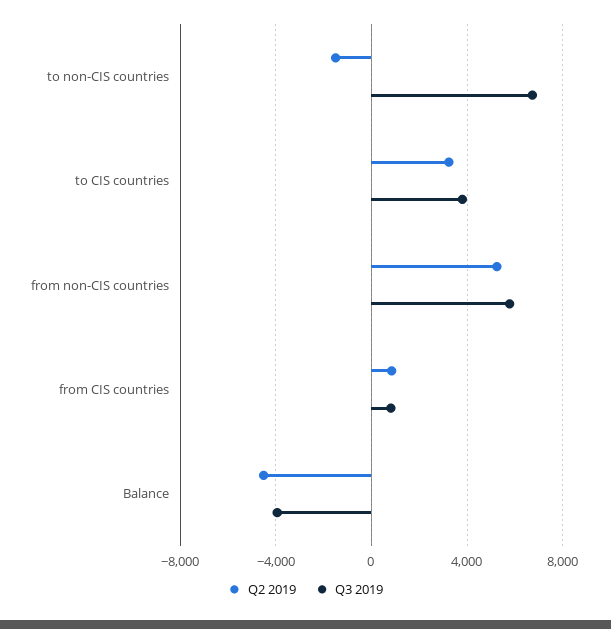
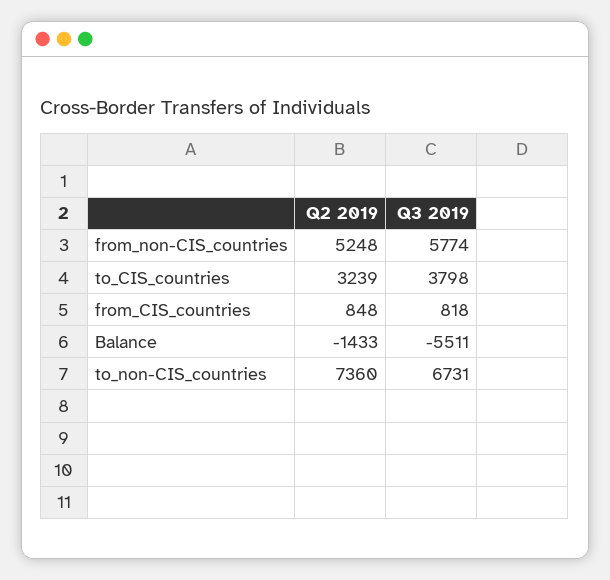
Q2 2019, to non-CIS countries: -1500 -> 7360
Q2 2019, Balance: -4500 -> -1433
Q3 2019, Balance: -4000 -> -5511

